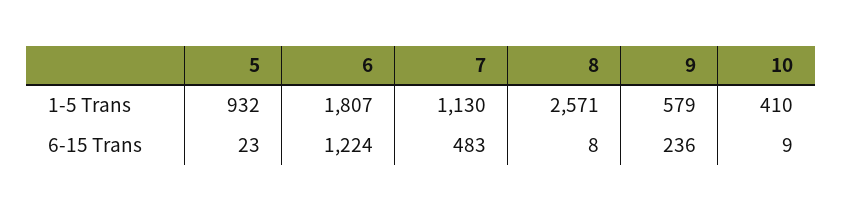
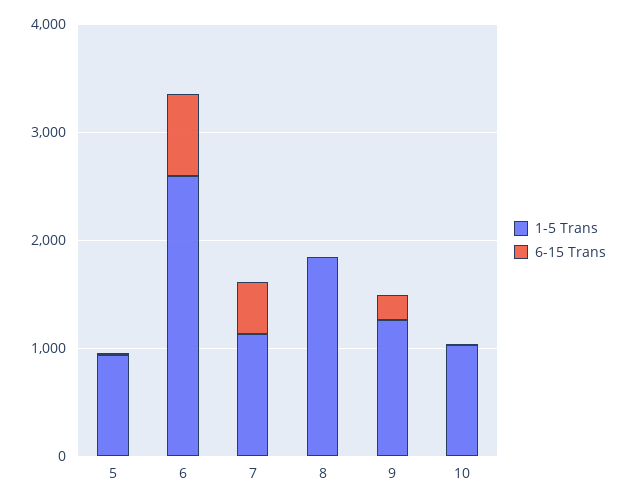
1-5 Trans, 6: 1807 -> 2600
1-5 Trans, 8: 2571 -> 1800
1-5 Trans, 9: 579 -> 1200
1-5 Trans, 10: 410 -> 1000
6-15 Trans, 6: 1224 -> 800

